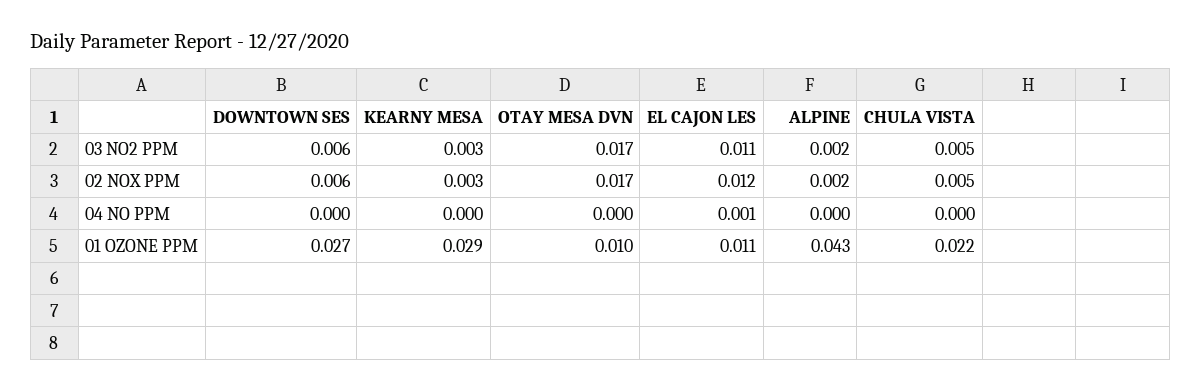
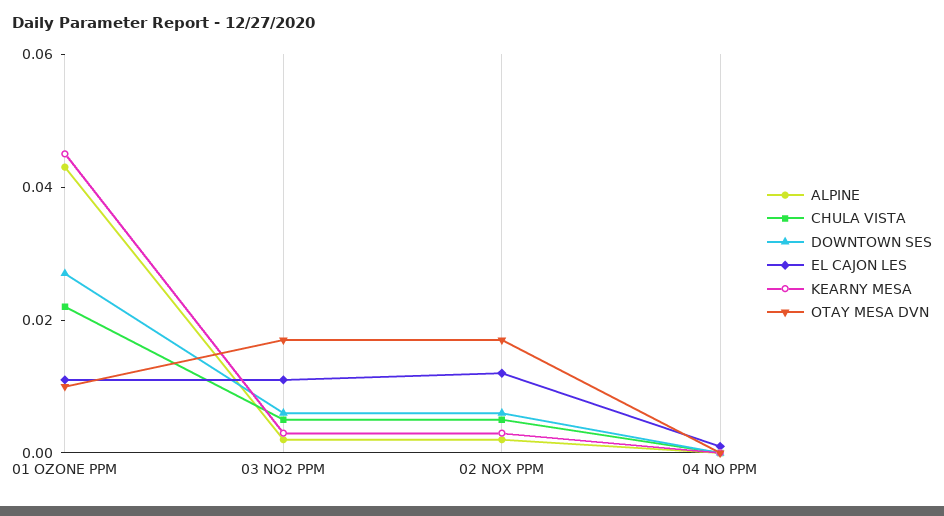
KEARNY MESA, 01 OZONE PPM: 0.029 -> 0.045

